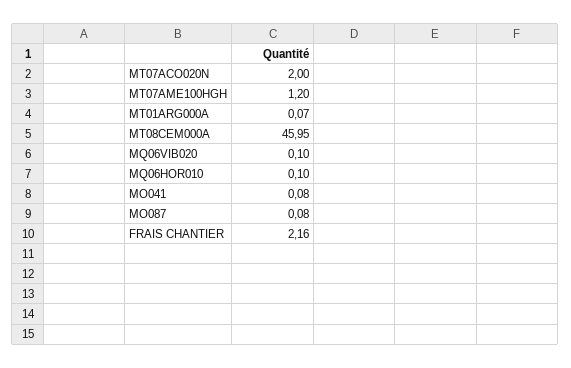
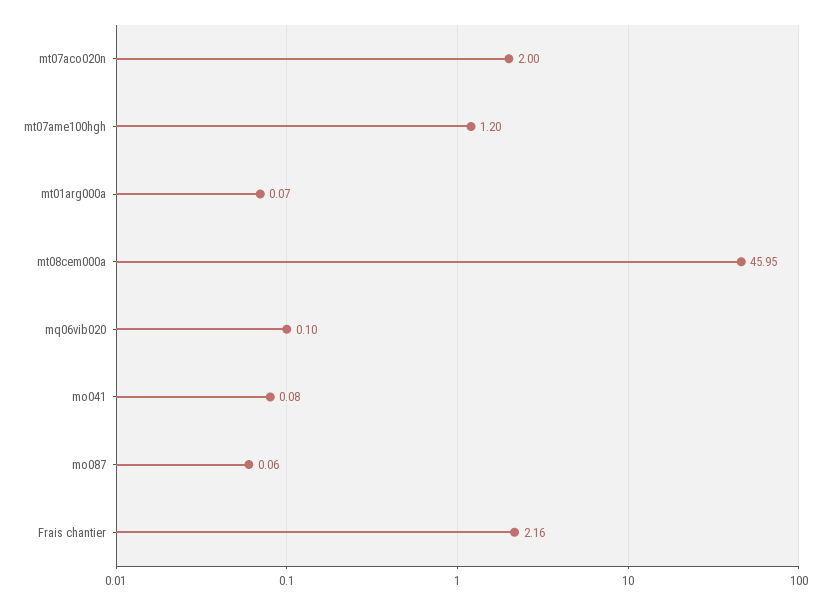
MQ06HOR010: 0.1 -> none
MO087: 0.08 -> 0.06

